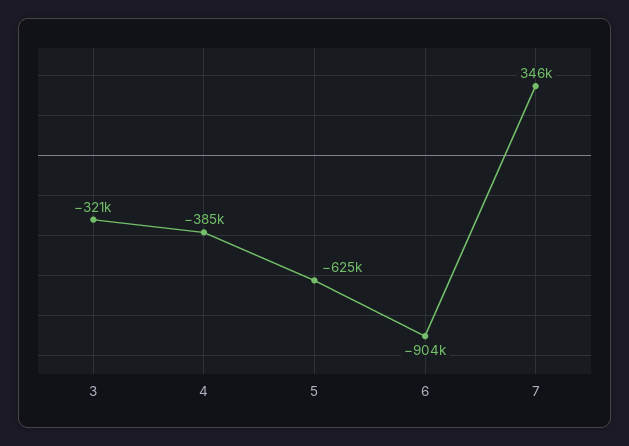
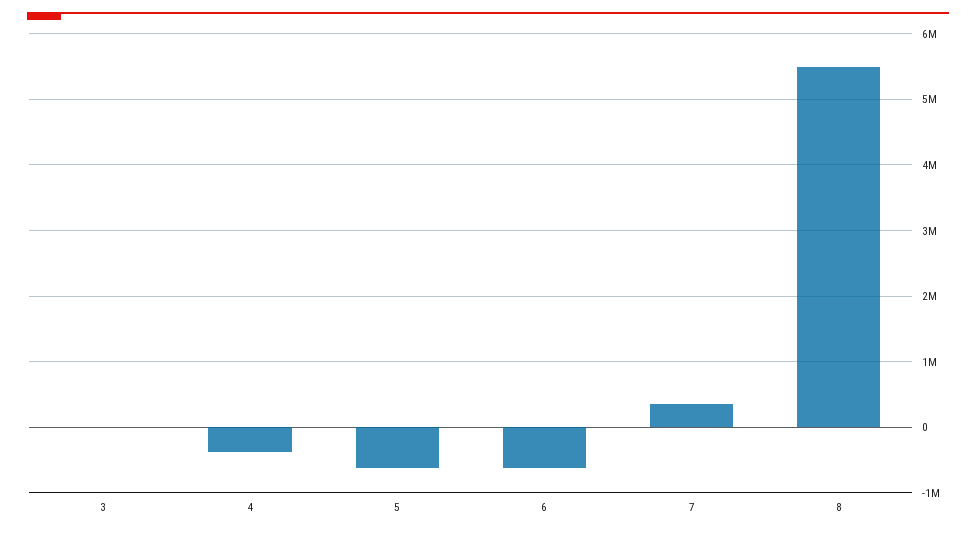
3: -321000 -> 0
6: -904000 -> -600000
8: none -> 5500000

